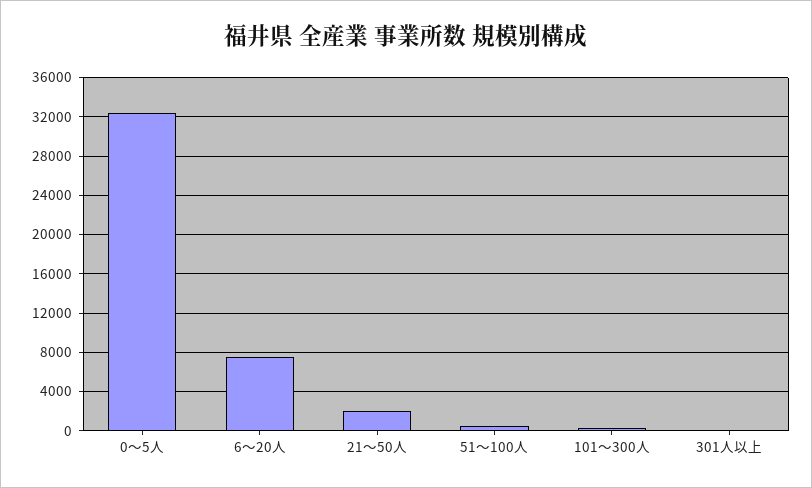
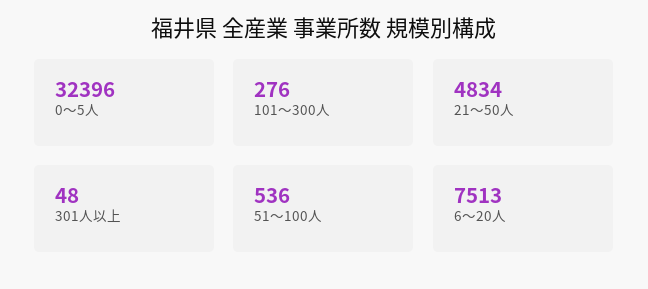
21～50人: 2000 -> 4834

